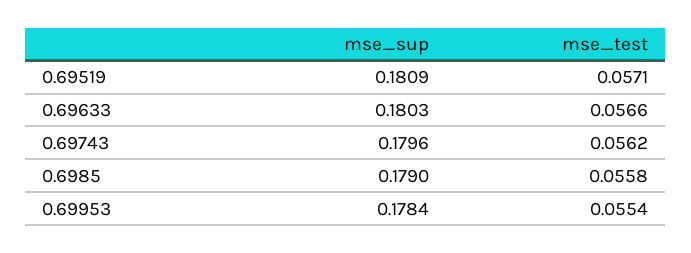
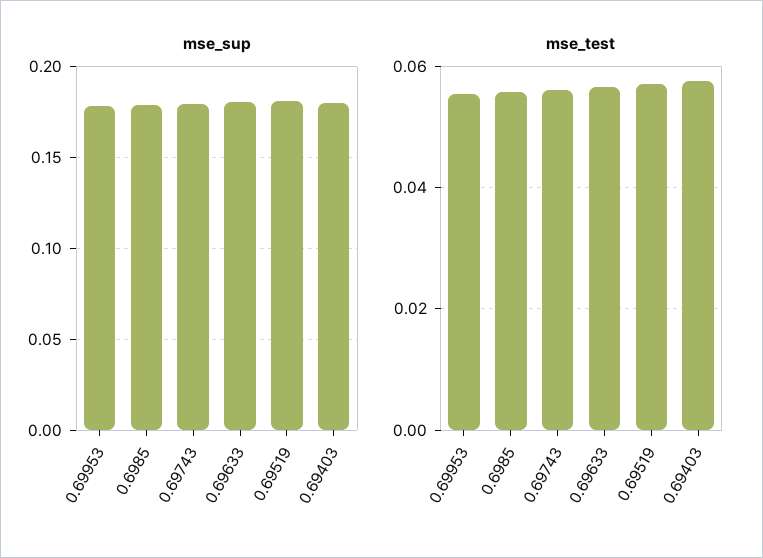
mse_sup, 0.69403: none -> 0.18
mse_test, 0.69403: none -> 0.058

